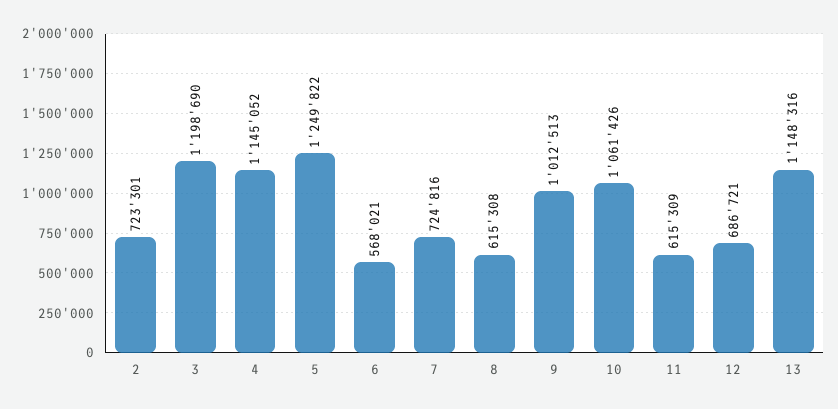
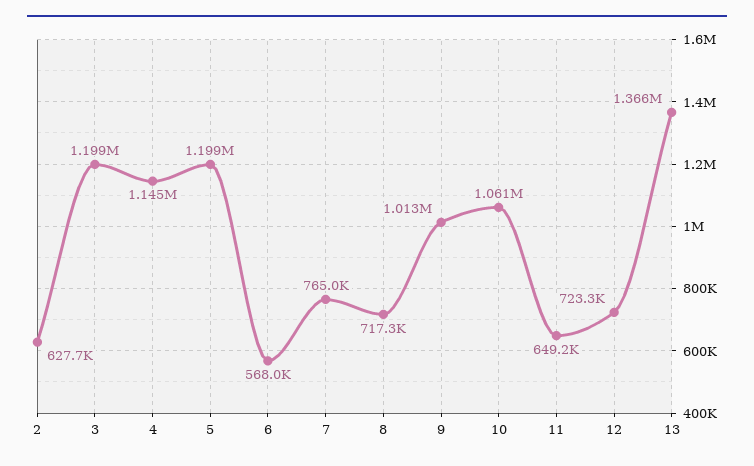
2: 723301 -> 627700
5: 1249822 -> 1199000
7: 724816 -> 765000
8: 615308 -> 717300
11: 615309 -> 649200
12: 686721 -> 723300
13: 1148316 -> 1366000

